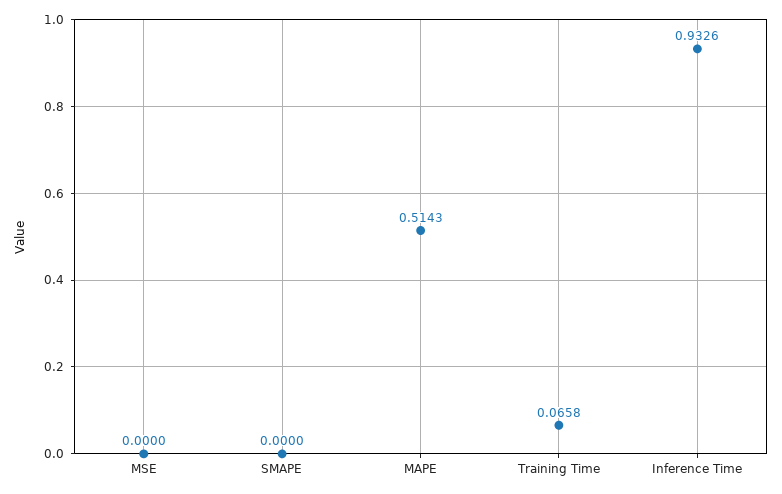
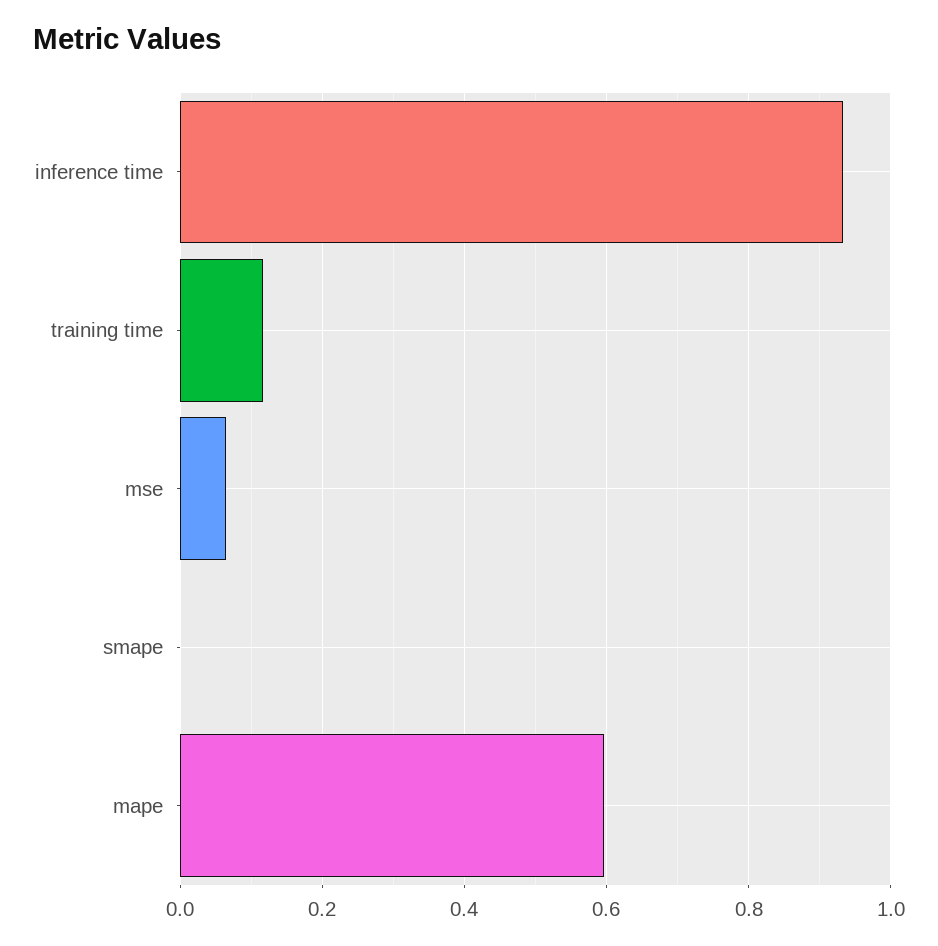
MSE: 0 -> 0.06
MAPE: 0.5143 -> 0.6
Training Time: 0.0658 -> 0.12

